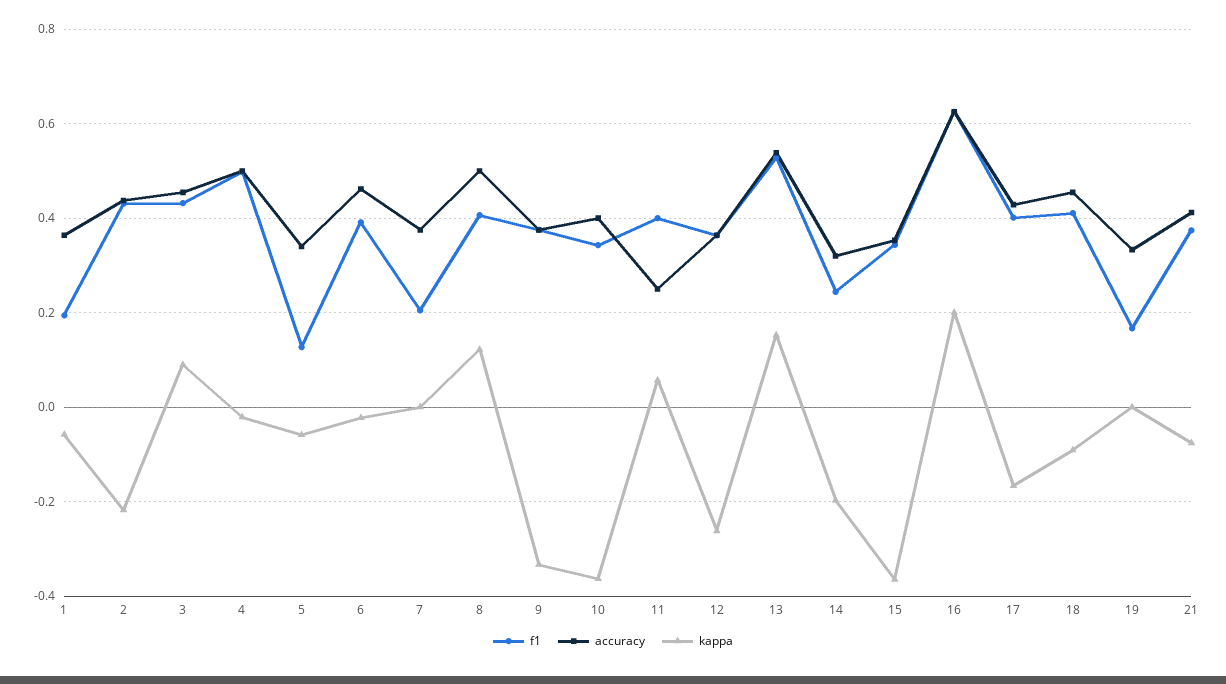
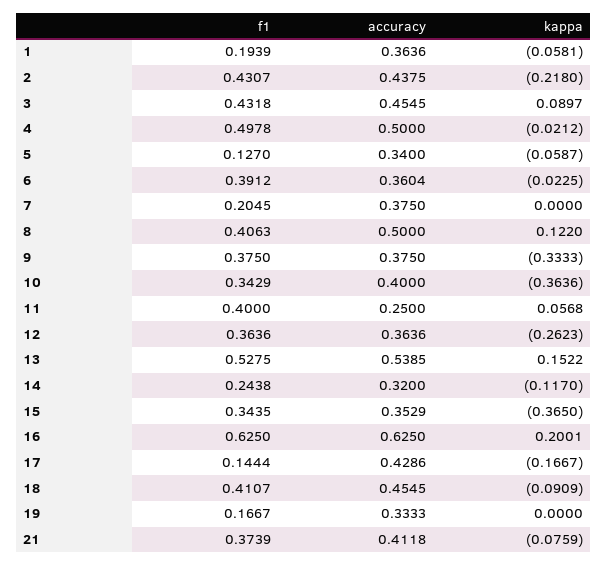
accuracy, 6: 0.46 -> 0.3604
kappa, 14: -0.2 -> -0.117
f1, 17: 0.4 -> 0.1444

